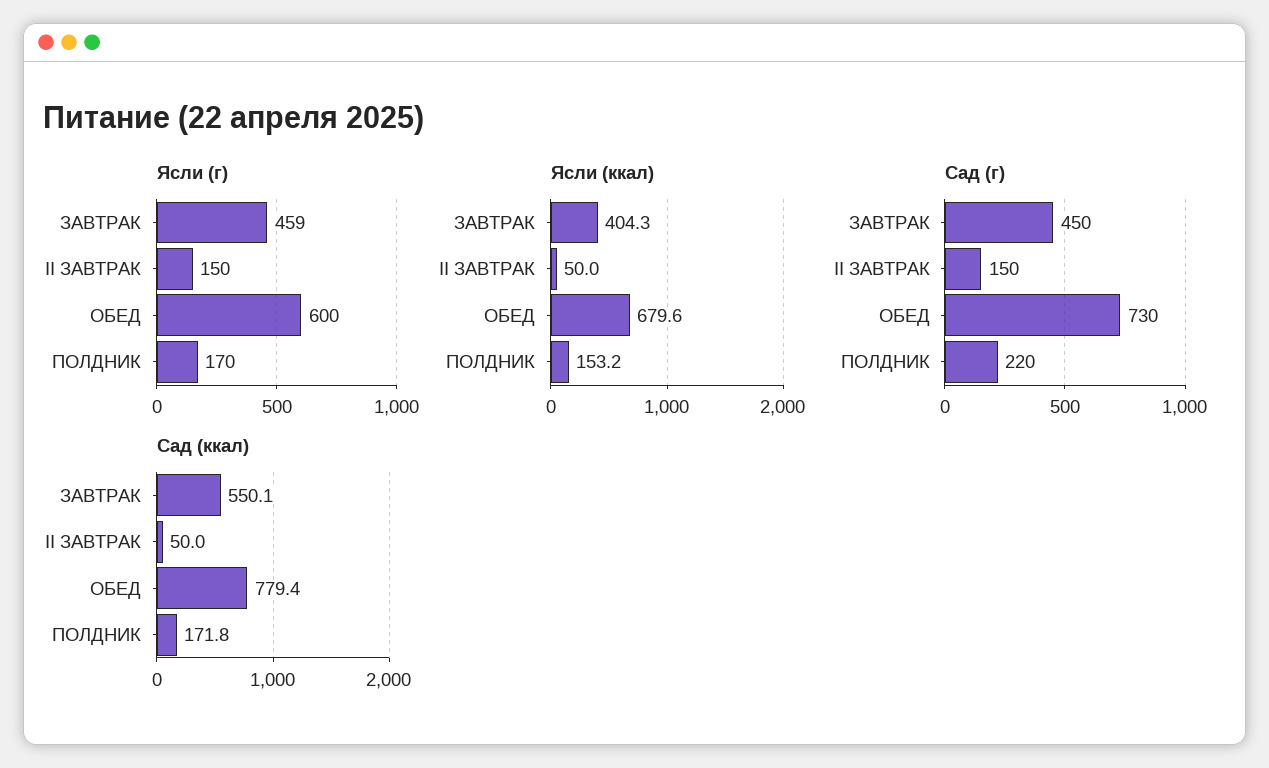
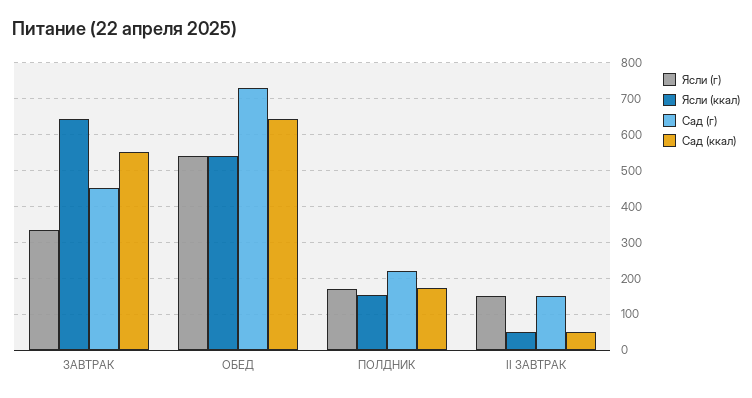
Ясли (г), ЗАВТРАК: 459 -> 340
Ясли (г), ОБЕД: 600 -> 540
Ясли (ккал), ЗАВТРАК: 404.3 -> 640
Ясли (ккал), ОБЕД: 679.6 -> 540
Сад (ккал), ОБЕД: 779.4 -> 640

